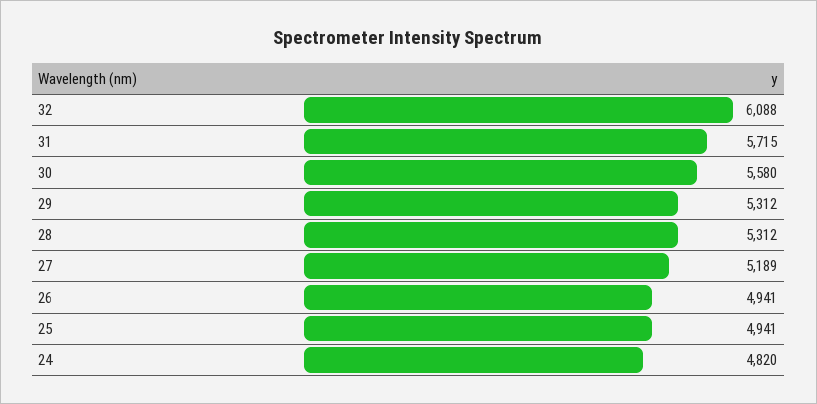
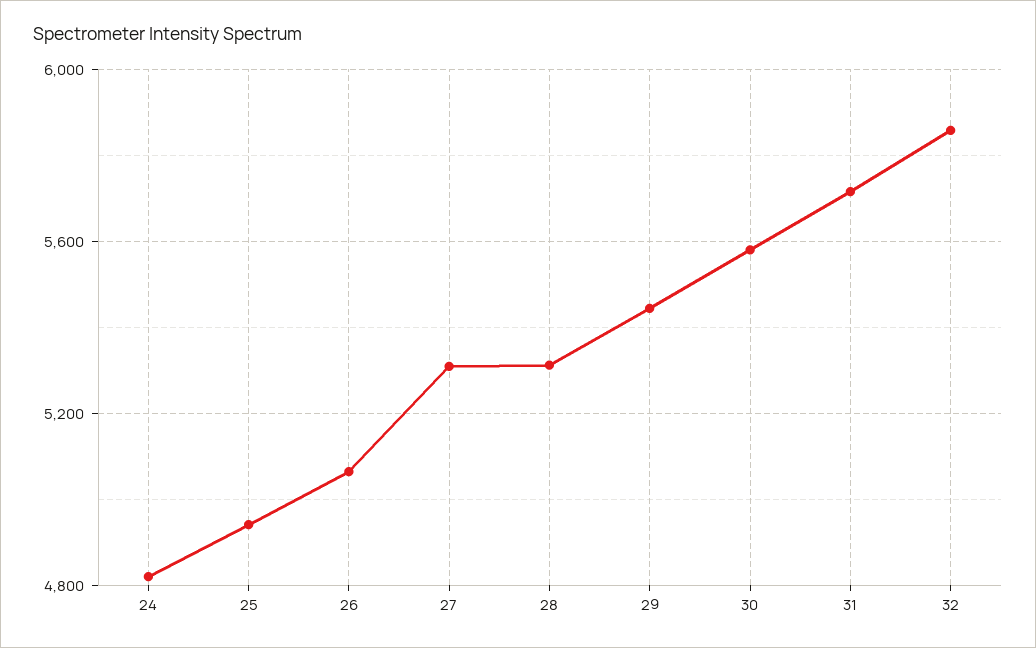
32: 6088 -> 5850
29: 5312 -> 5450
27: 5189 -> 5300
26: 4941 -> 5050

